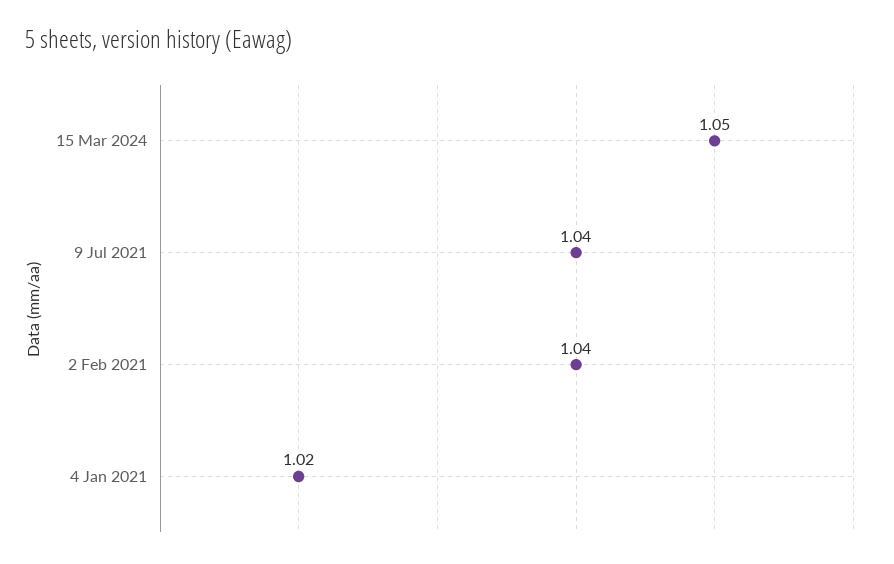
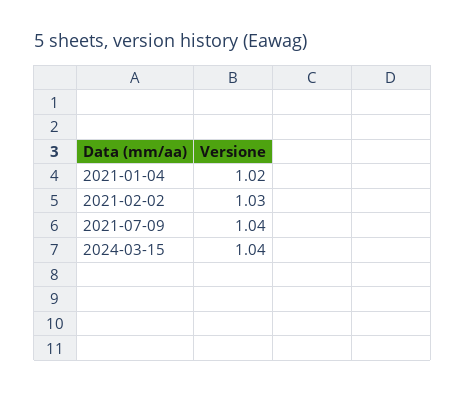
15 Mar 2024: 1.05 -> 1.04
2 Feb 2021: 1.04 -> 1.03

